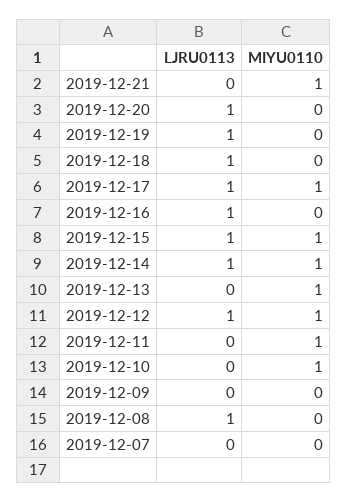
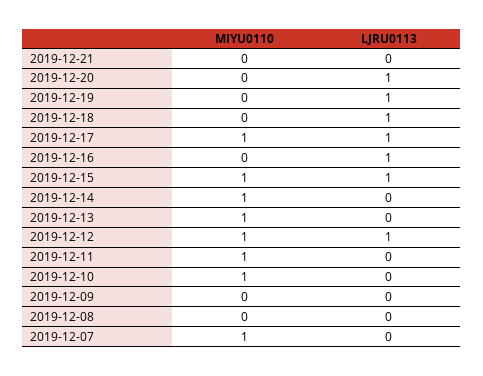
MIYU0110, 2019-12-21: 1 -> 0
LJRU0113, 2019-12-14: 1 -> 0
LJRU0113, 2019-12-08: 1 -> 0
MIYU0110, 2019-12-07: 0 -> 1

